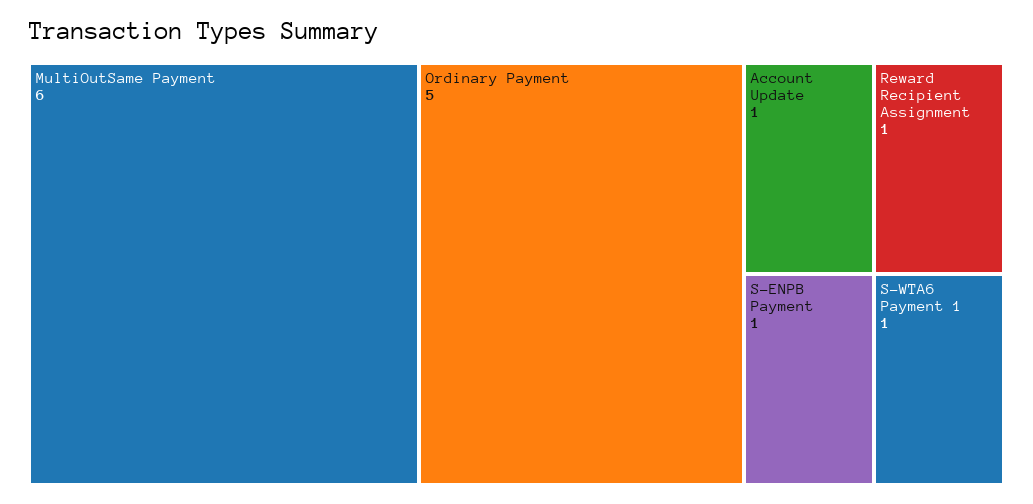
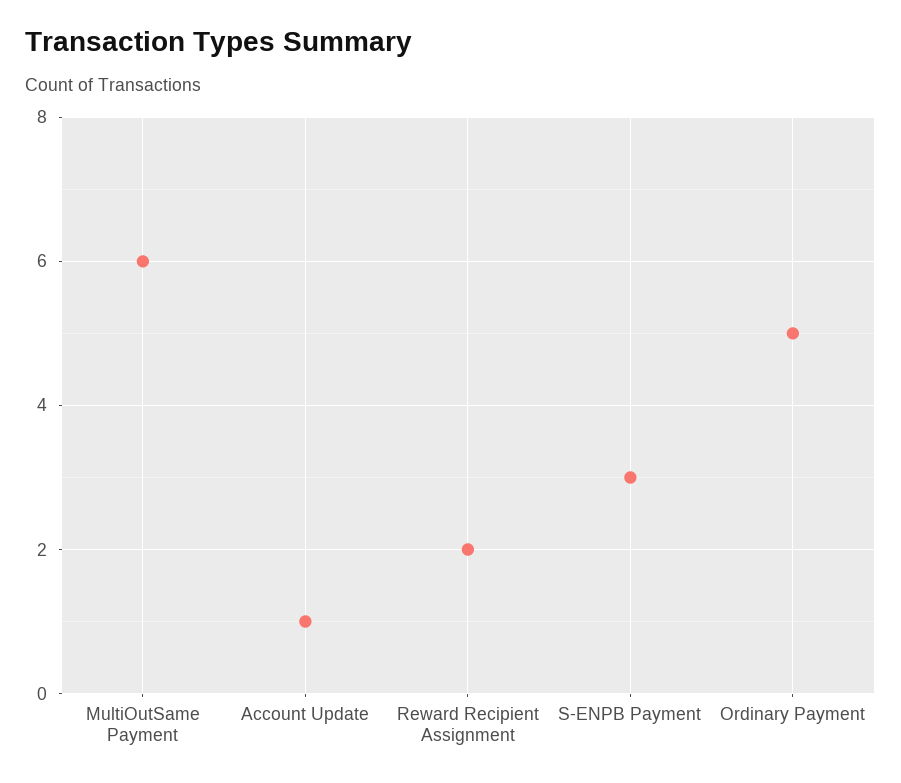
Reward Recipient Assignment: 1 -> 2
S-ENPB Payment: 1 -> 3
S-WTA6 Payment 1: 1 -> none

